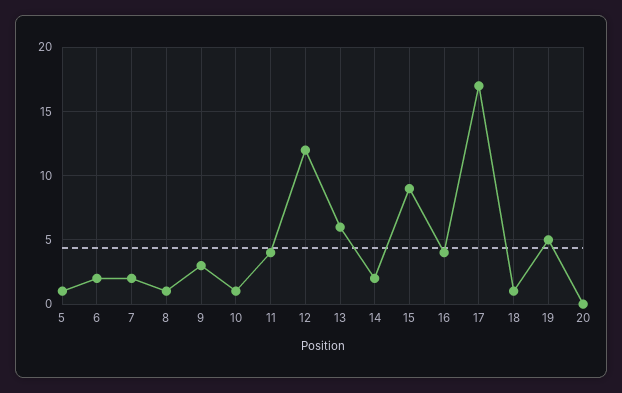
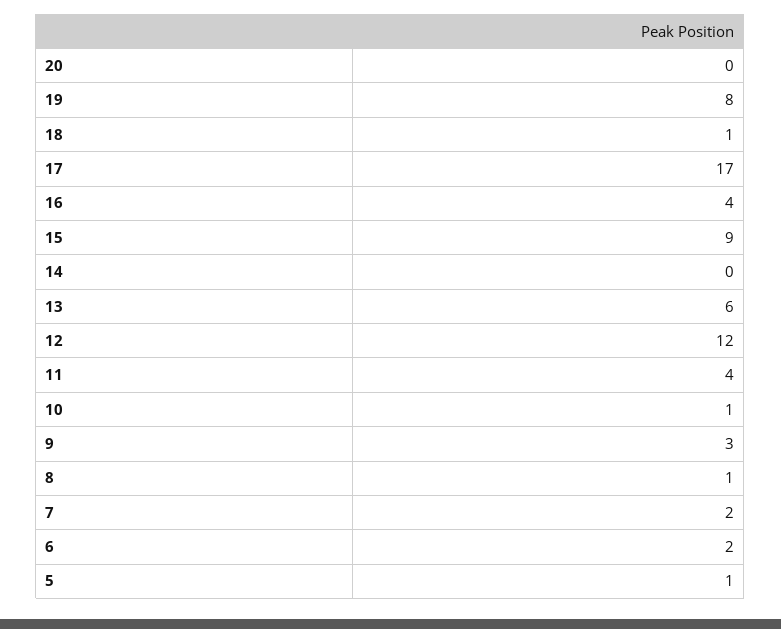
14: 2 -> 0
19: 5 -> 8

